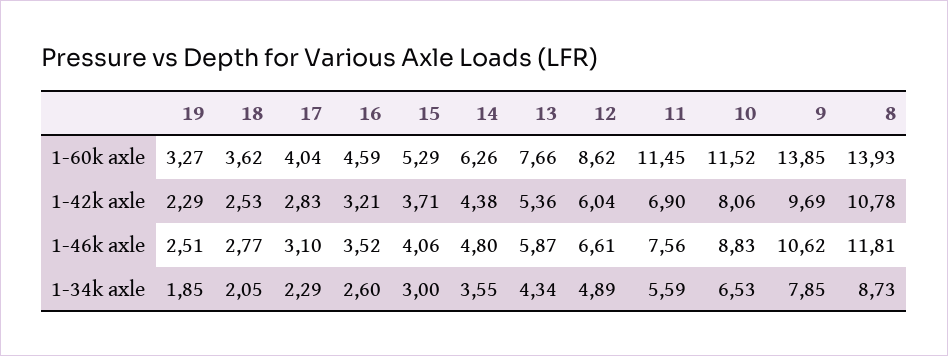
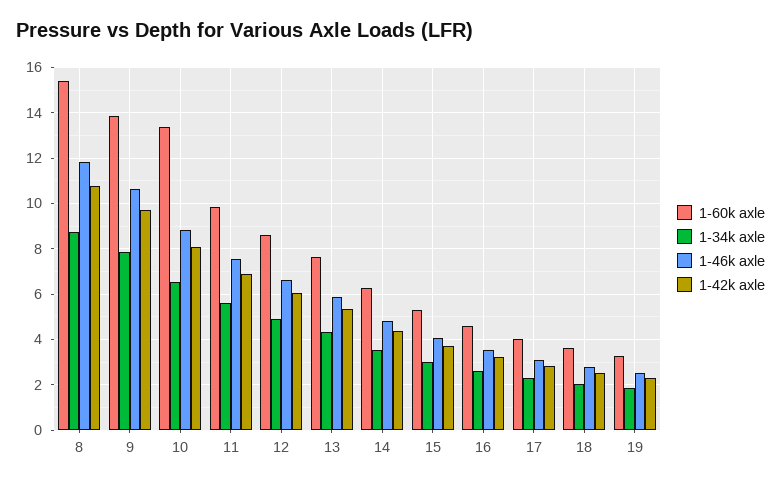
1-60k axle, 11: 11.45 -> 10
1-60k axle, 10: 11.52 -> 13.5
1-60k axle, 8: 13.93 -> 15.5

